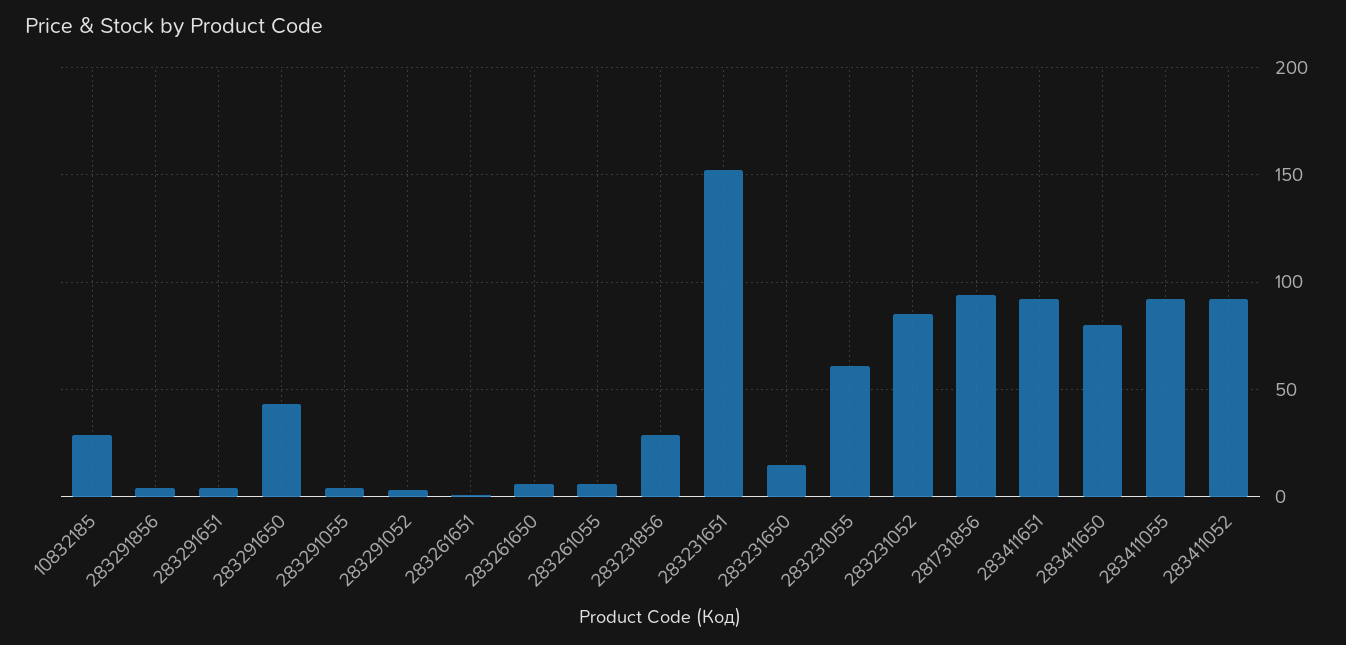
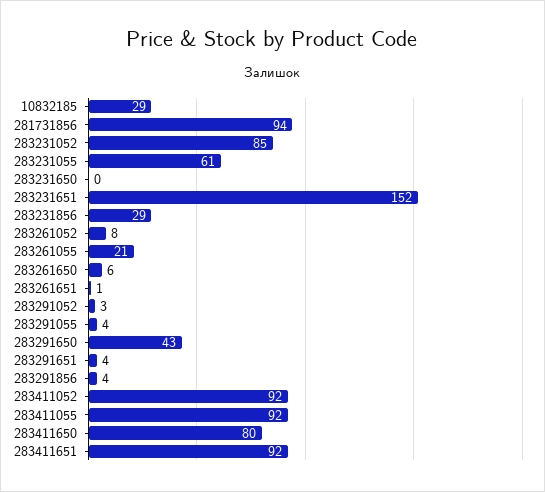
283261055: 5 -> 21
283231650: 15 -> 0
283261052: none -> 8

